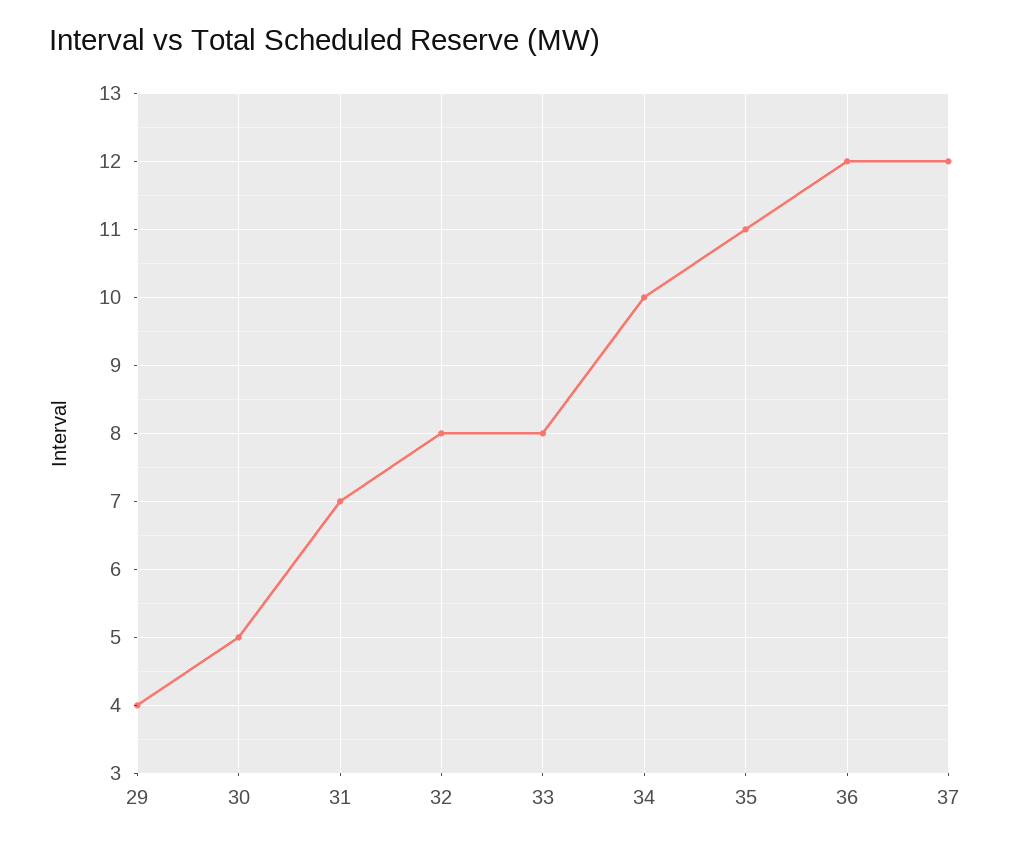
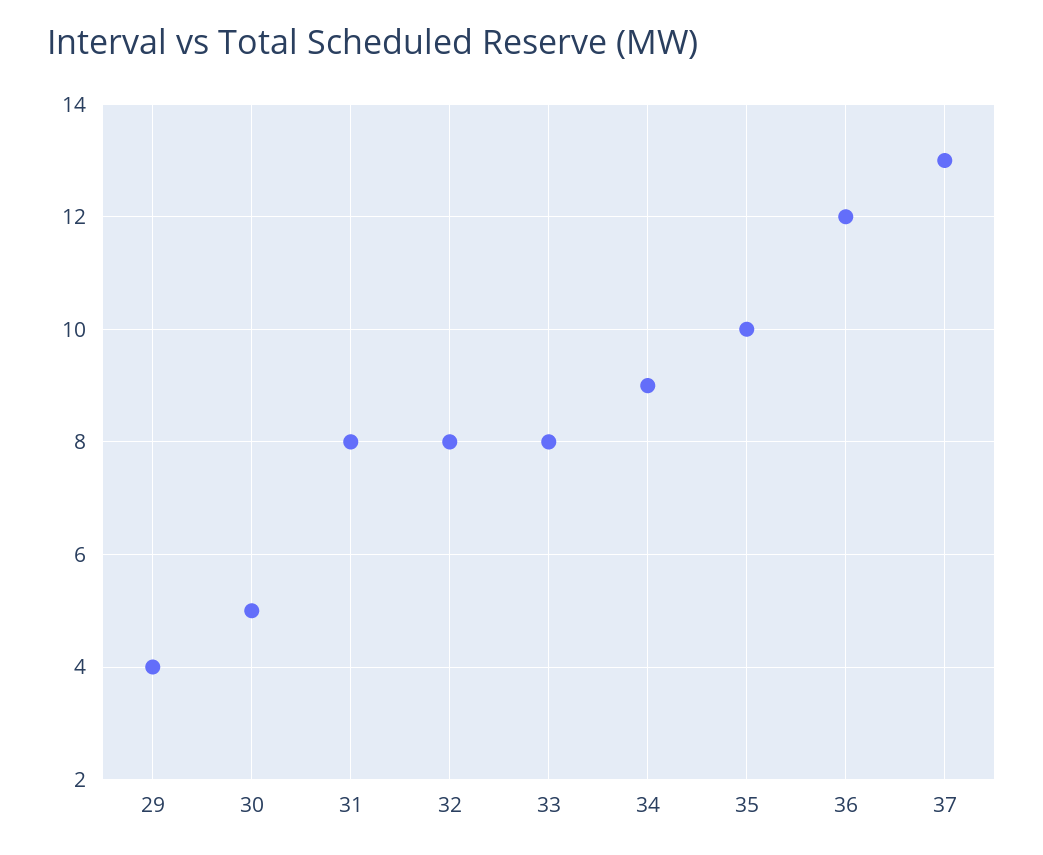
31: 7 -> 8
34: 10 -> 9
35: 11 -> 10
37: 12 -> 13

